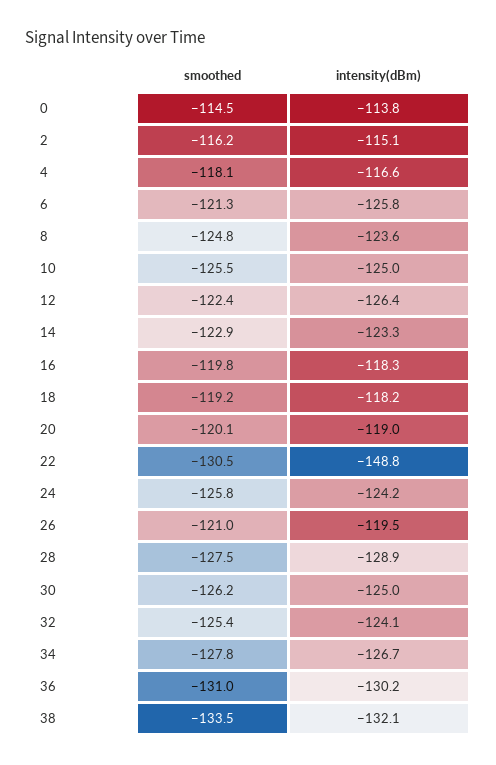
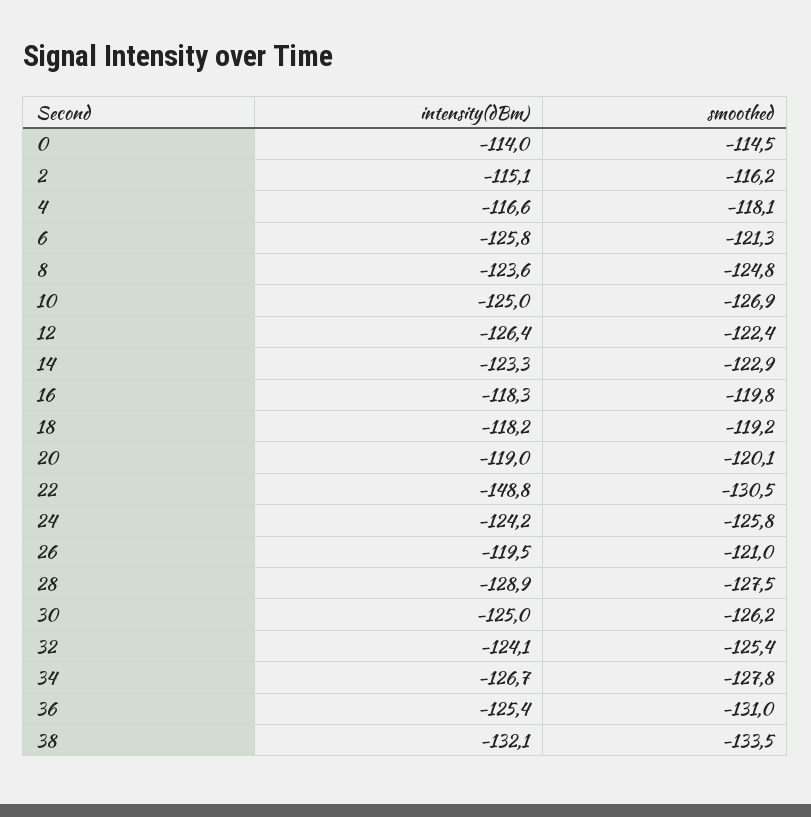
intensity(dBm), 0: -113.8 -> -114
smoothed, 10: -125.5 -> -126.9
intensity(dBm), 36: -130.2 -> -125.4

